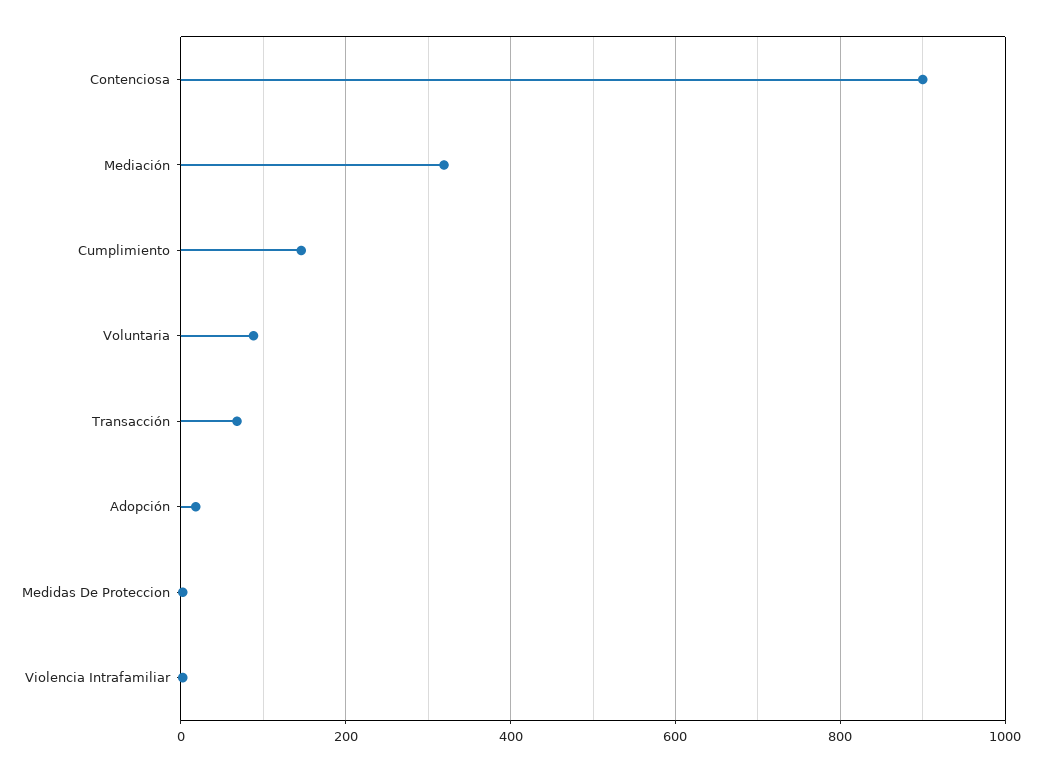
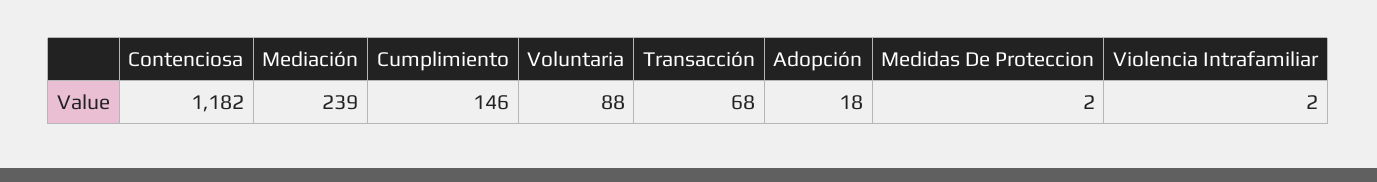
Contenciosa: 900 -> 1182
Mediación: 320 -> 239

